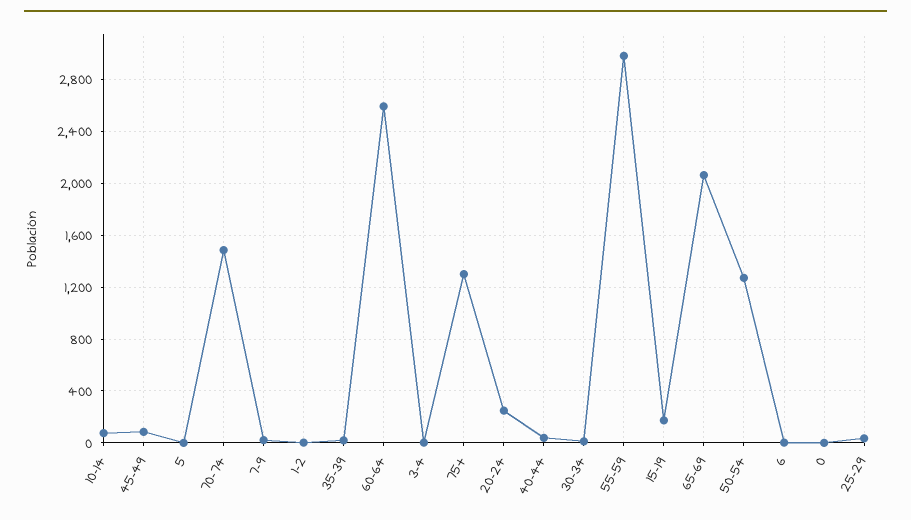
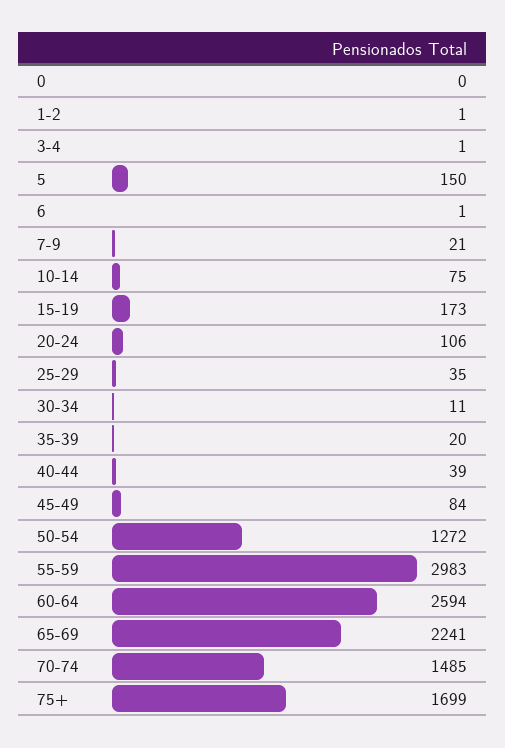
5: 0 -> 150
75+: 1300 -> 1699
20-24: 250 -> 106
65-69: 2050 -> 2241

